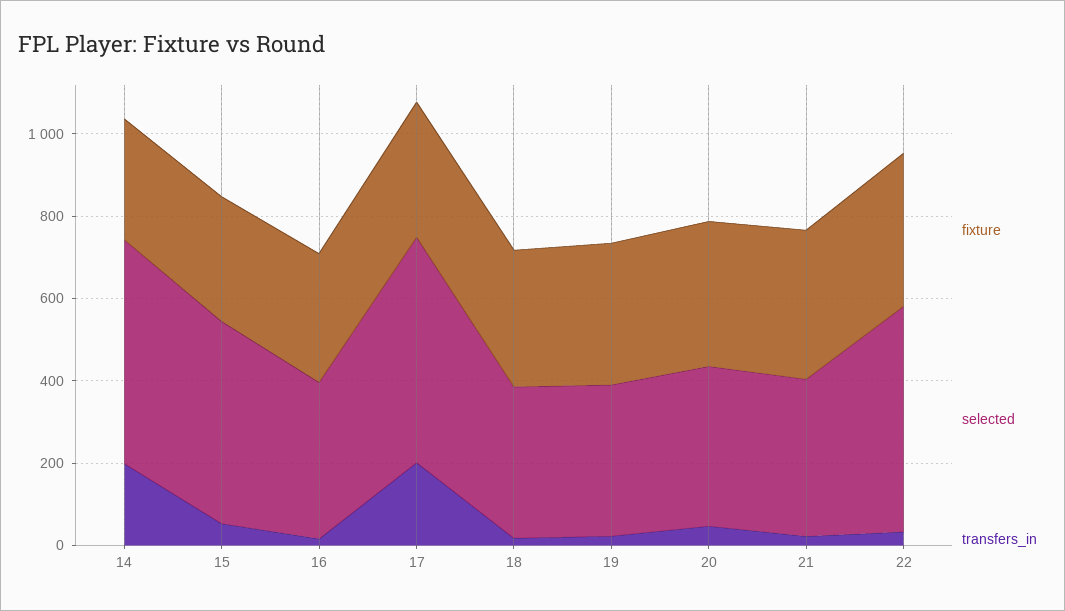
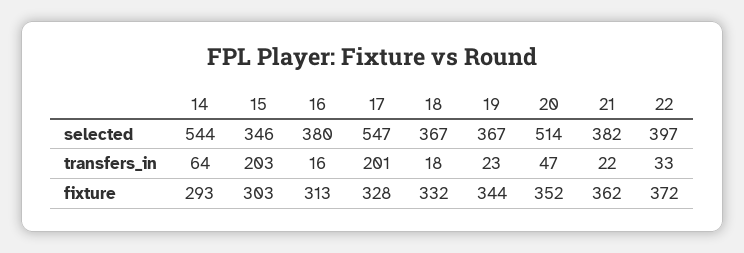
transfers_in, 14: 200 -> 64
selected, 15: 500 -> 346
transfers_in, 15: 50 -> 203
selected, 20: 400 -> 514
selected, 22: 550 -> 397

